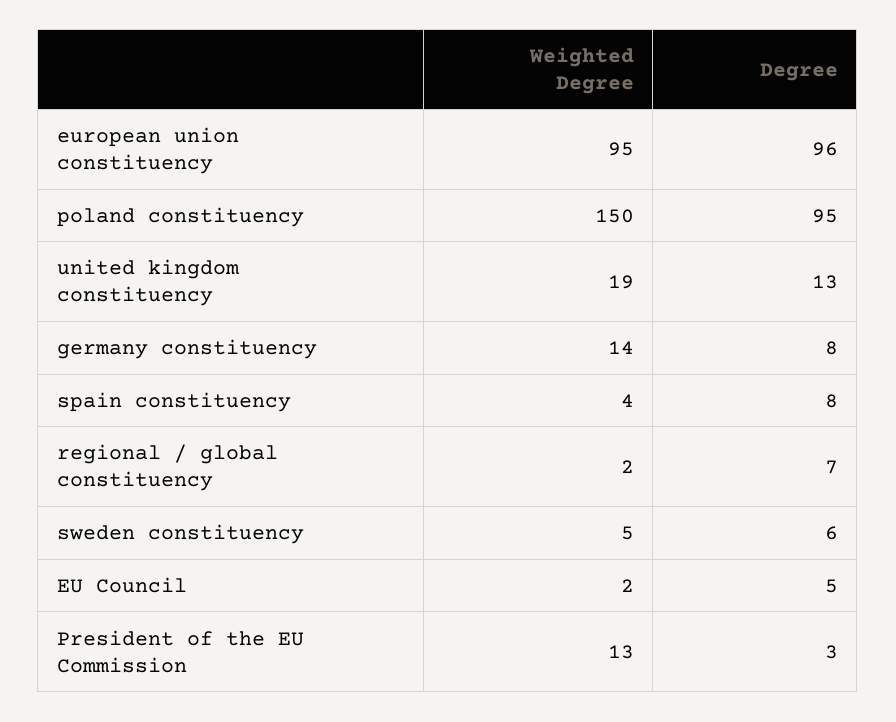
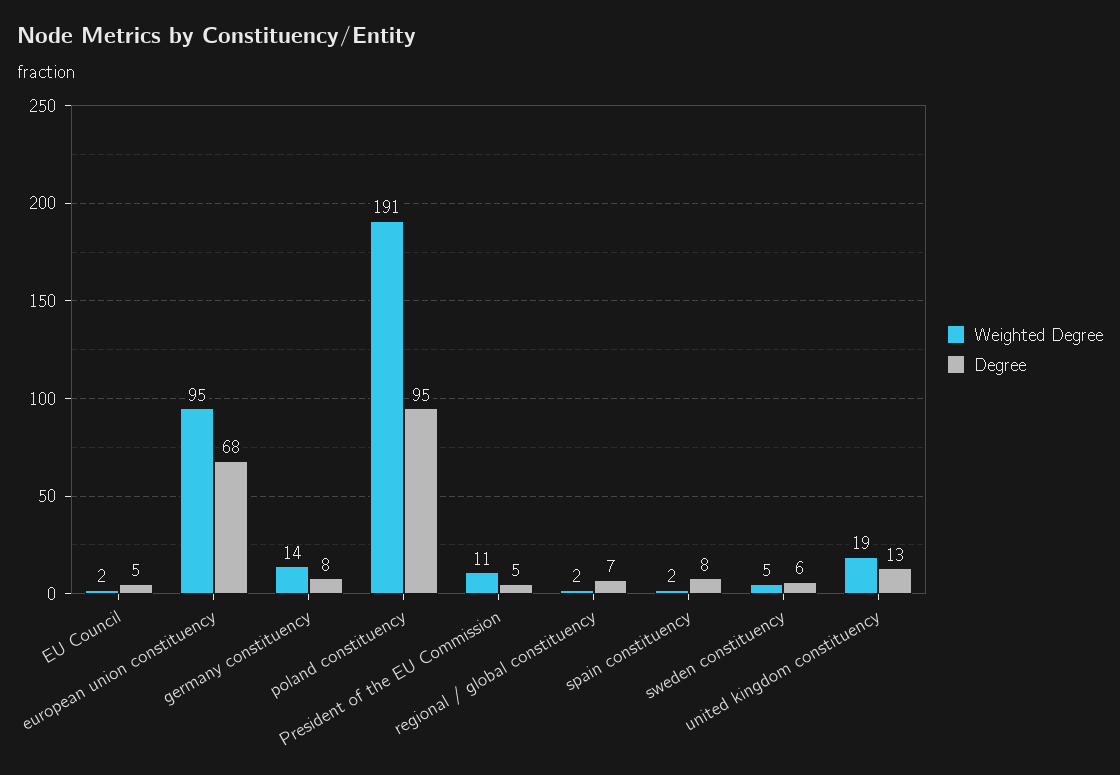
Degree, european union constituency: 96 -> 68
Weighted Degree, poland constituency: 150 -> 191
Weighted Degree, spain constituency: 4 -> 2
Weighted Degree, President of the EU Commission: 13 -> 11
Degree, President of the EU Commission: 3 -> 5

